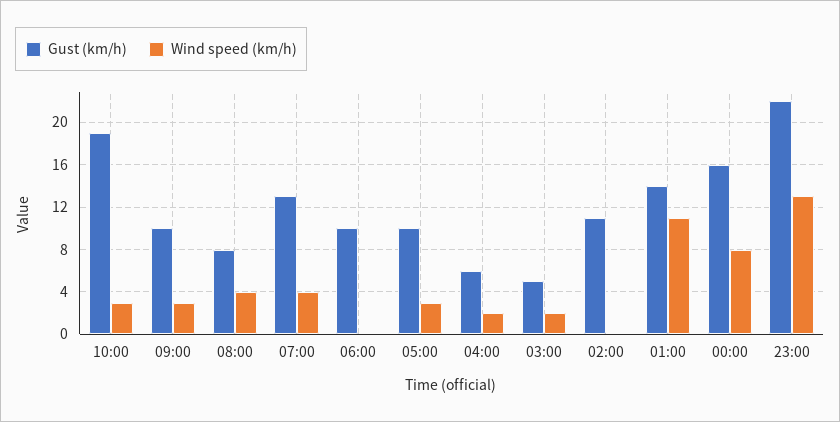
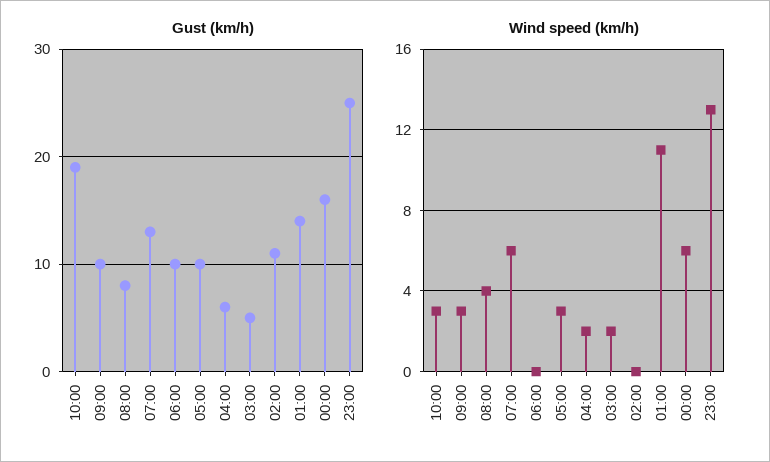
Wind speed (km/h), 07:00: 4 -> 6
Wind speed (km/h), 00:00: 8 -> 6
Gust (km/h), 23:00: 22 -> 25

